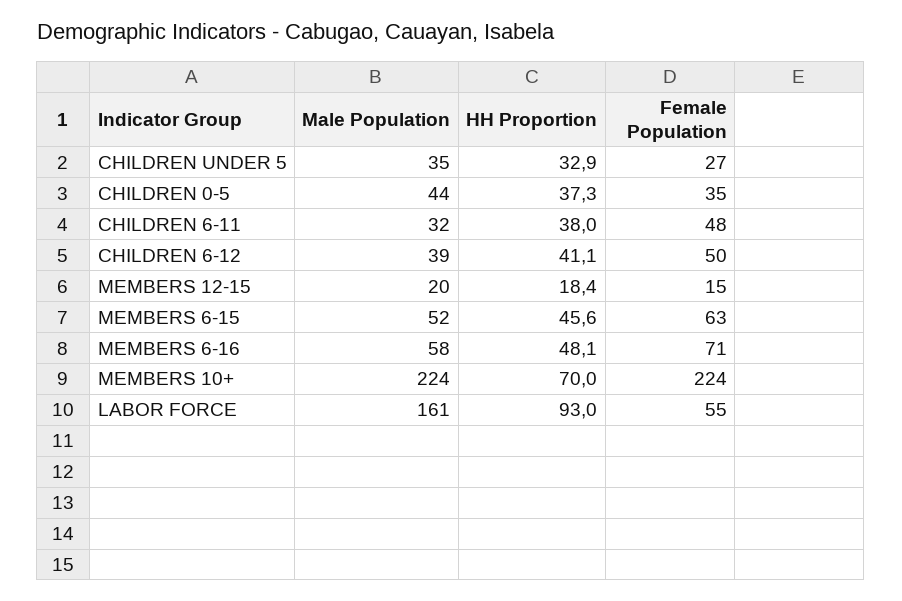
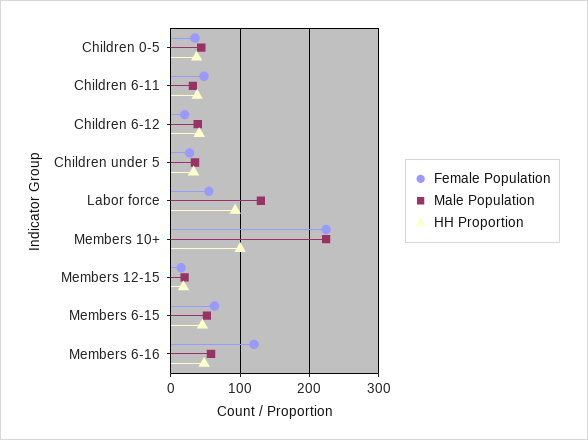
Female Population, CHILDREN 6-12: 50 -> 20
Female Population, MEMBERS 6-16: 71 -> 120
HH Proportion, MEMBERS 10+: 70 -> 100
Male Population, LABOR FORCE: 161 -> 130

